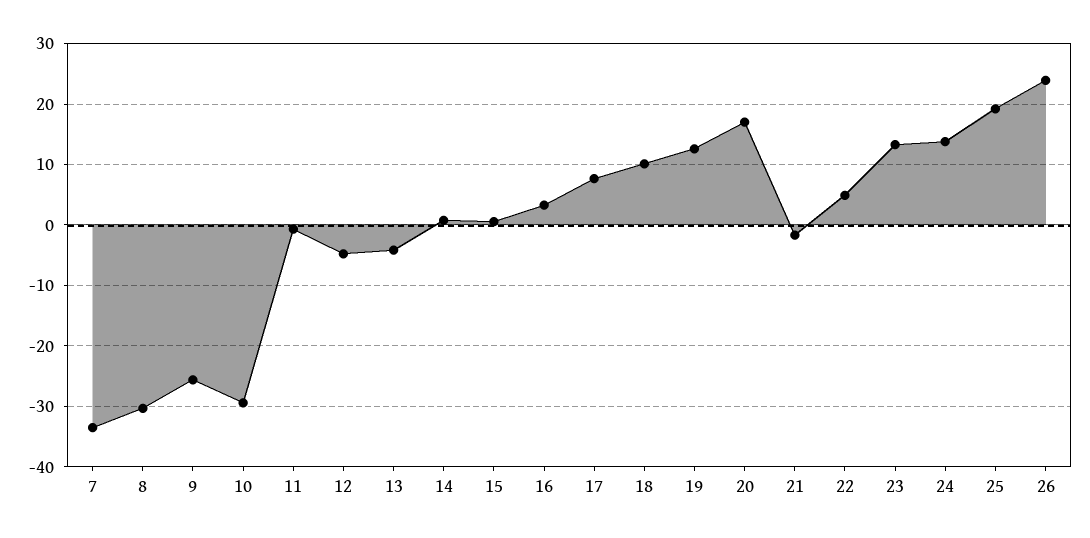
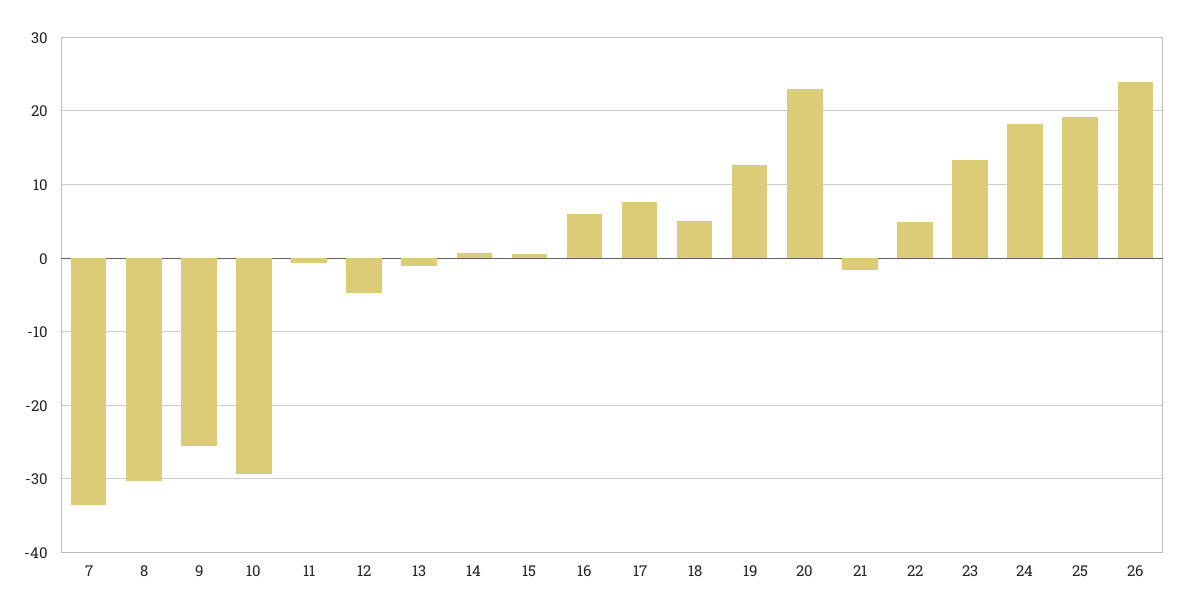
13: -4 -> -1
16: 3 -> 6
18: 10 -> 5
20: 17 -> 23
24: 14 -> 18

